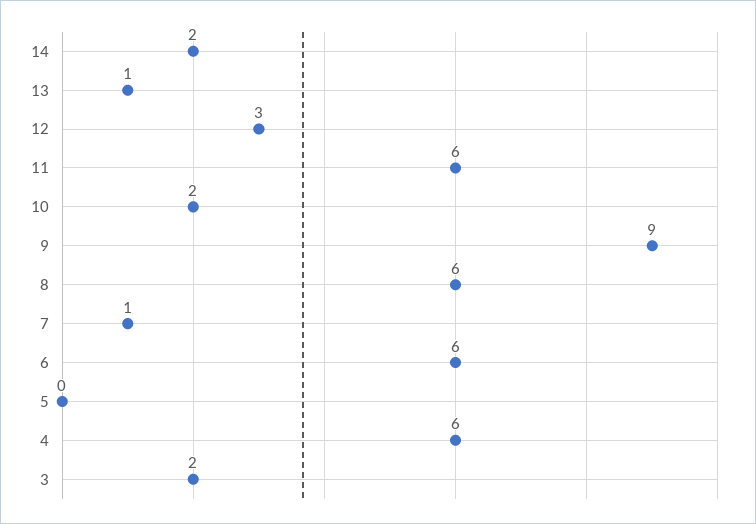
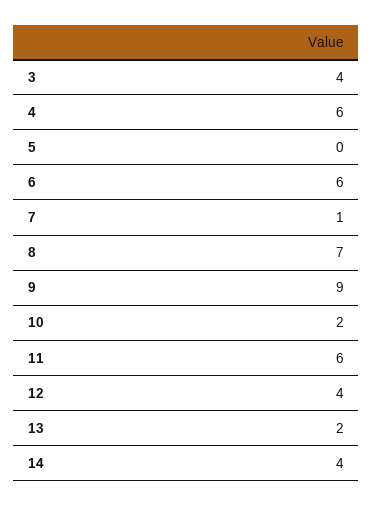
14: 2 -> 4
13: 1 -> 2
12: 3 -> 4
8: 6 -> 7
3: 2 -> 4

